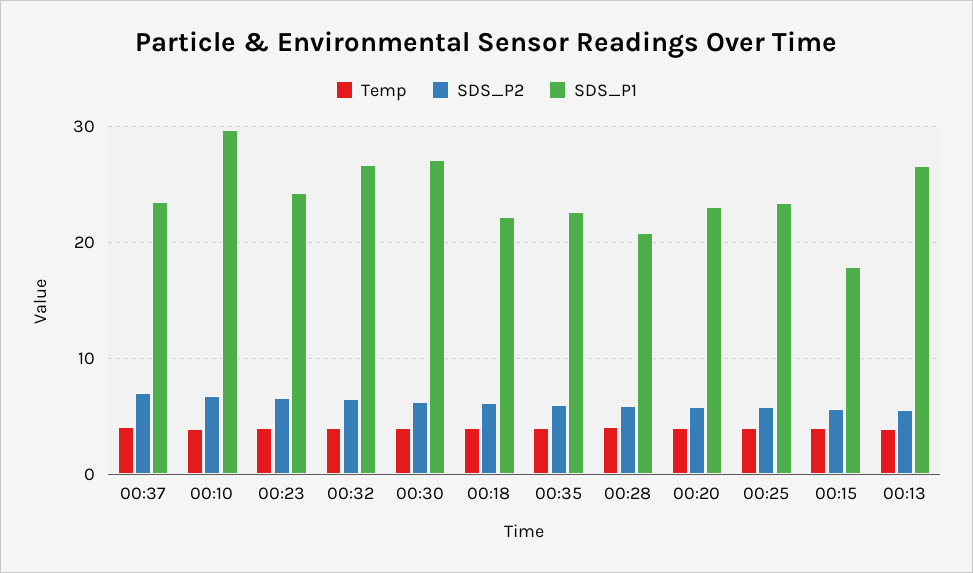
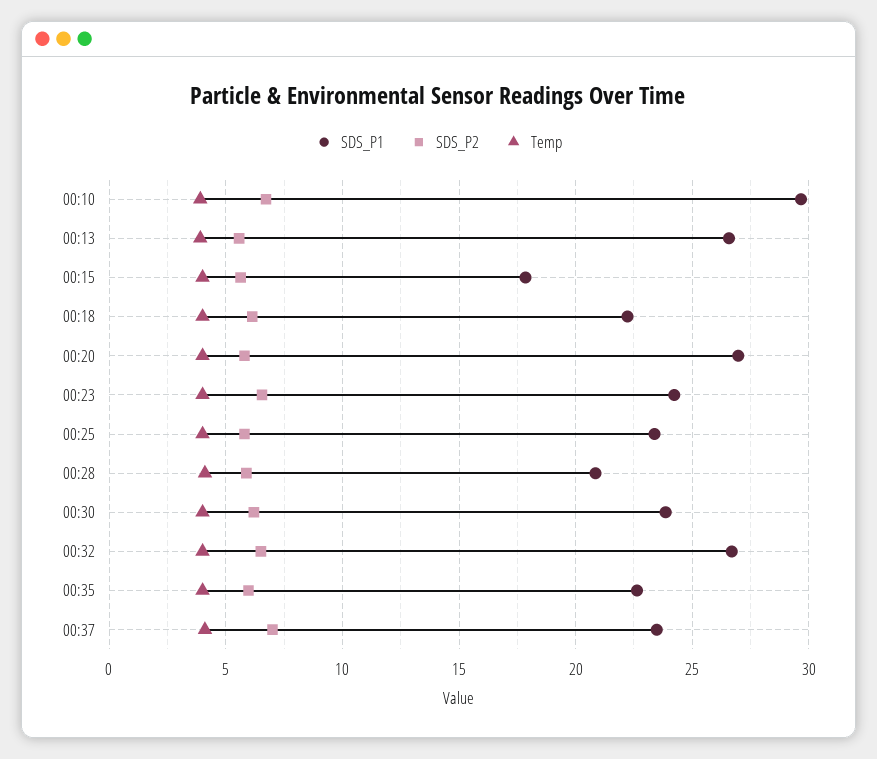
SDS_P1, 00:30: 27 -> 24
SDS_P1, 00:20: 23 -> 27

